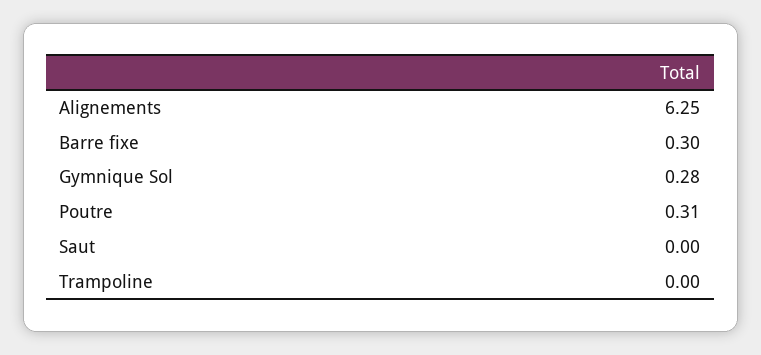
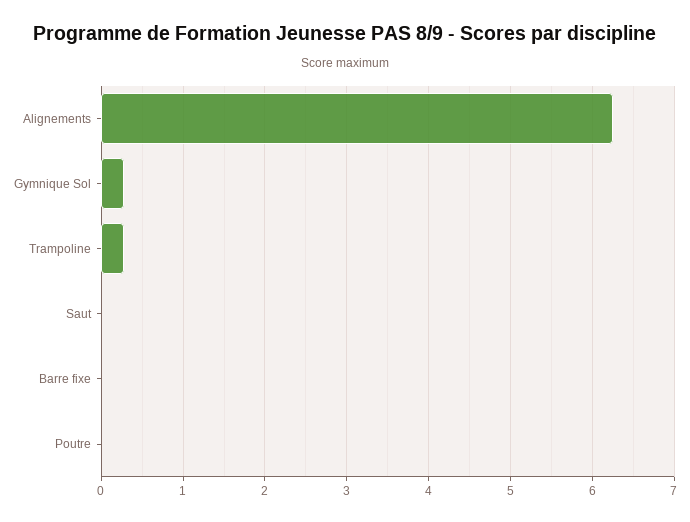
Barre fixe: 0.3 -> 0
Poutre: 0.31 -> 0
Trampoline: 0 -> 0.3

